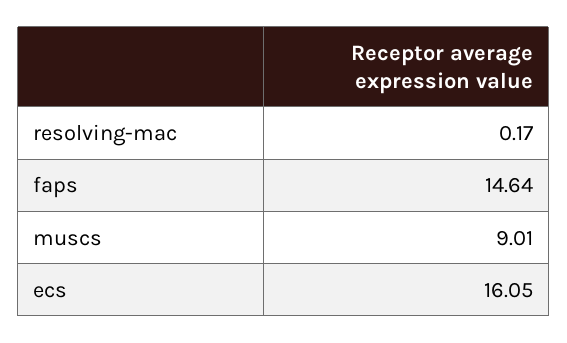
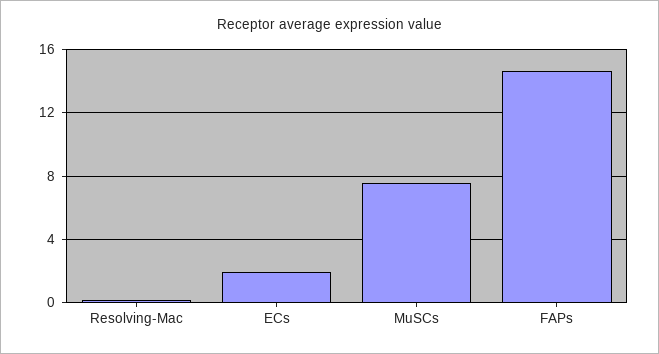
muscs: 9.01 -> 7.5
ecs: 16.05 -> 2

